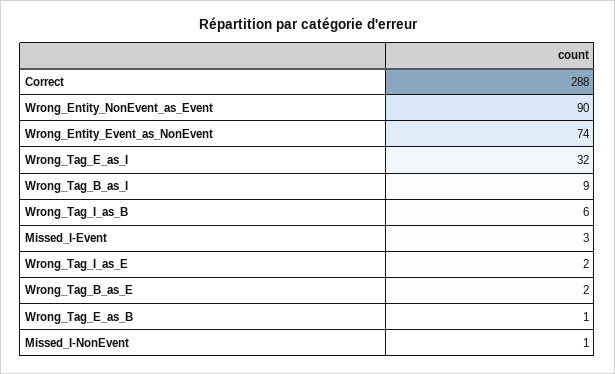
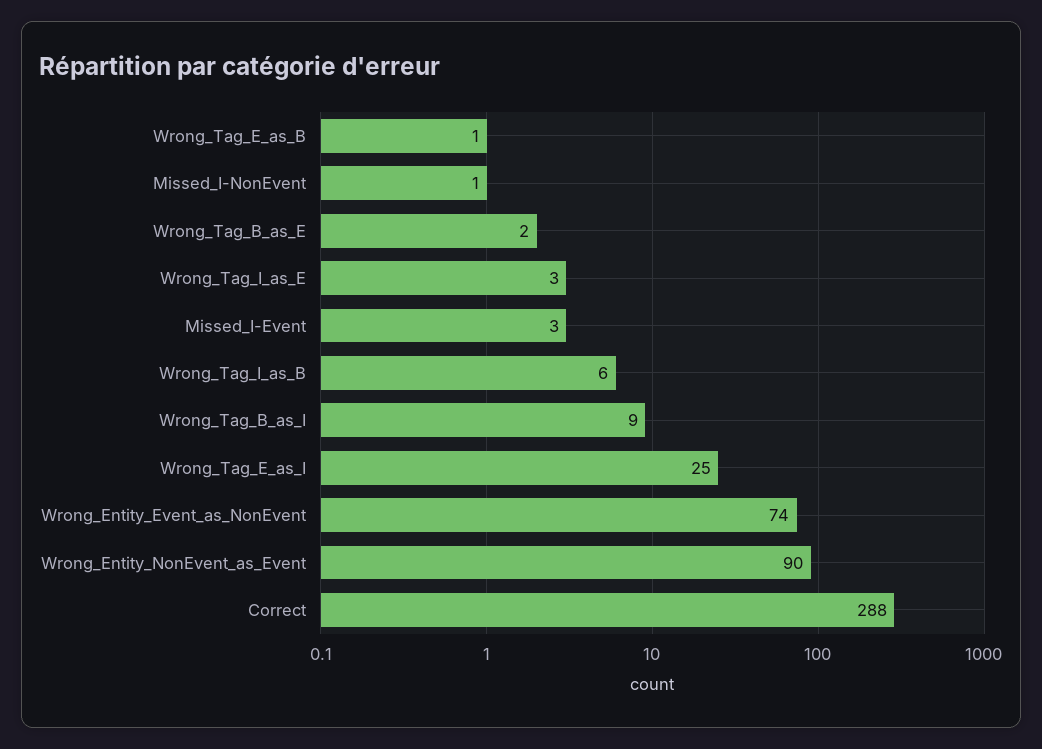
Wrong_Tag_E_as_I: 32 -> 25
Wrong_Tag_I_as_E: 2 -> 3

